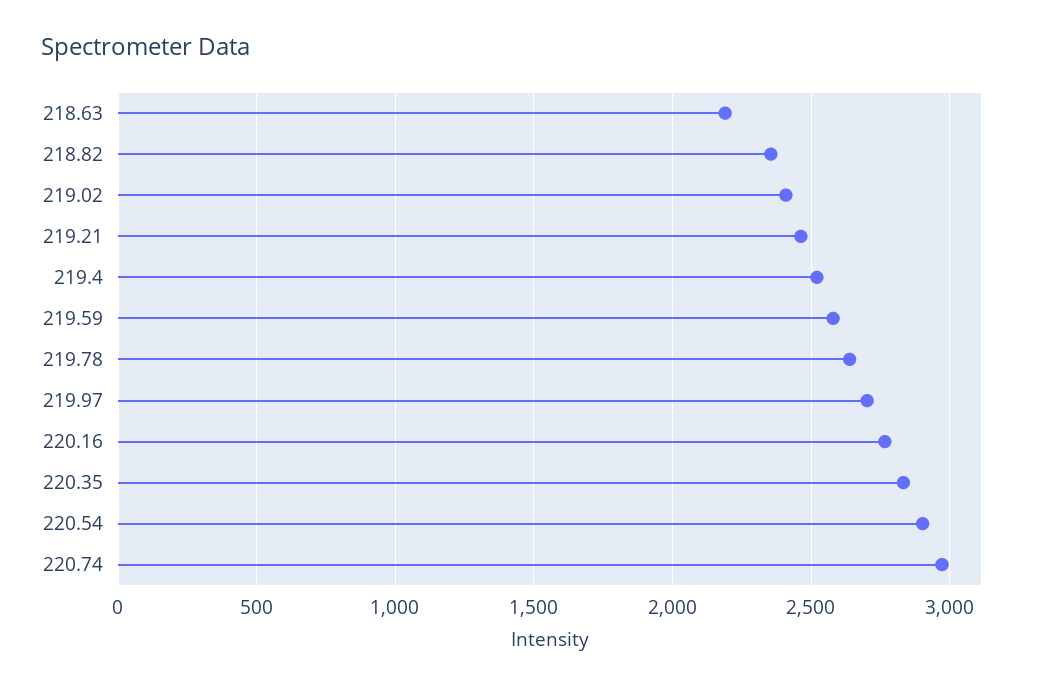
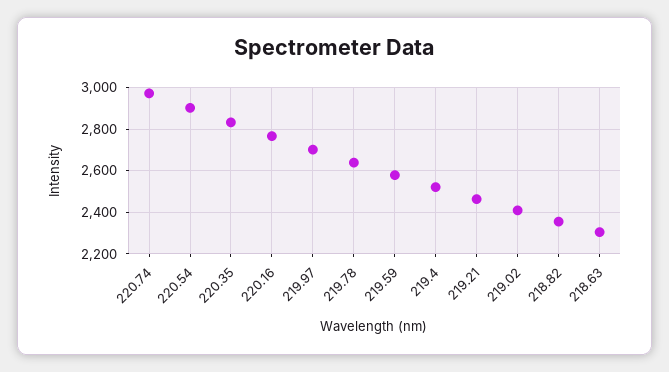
218.63: 2200 -> 2300

